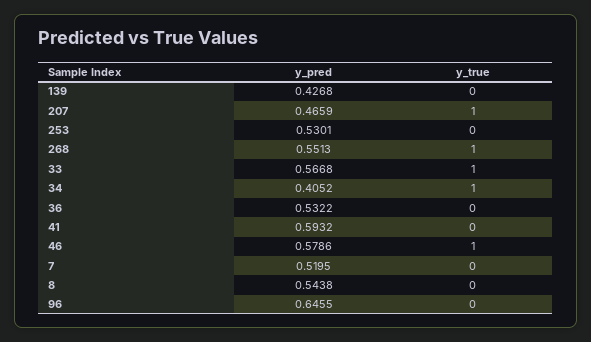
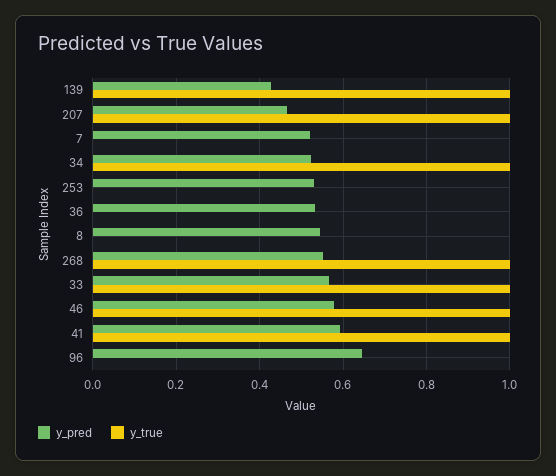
y_true, 139: 0 -> 1
y_pred, 34: 0.4052 -> 0.52
y_true, 41: 0 -> 1

